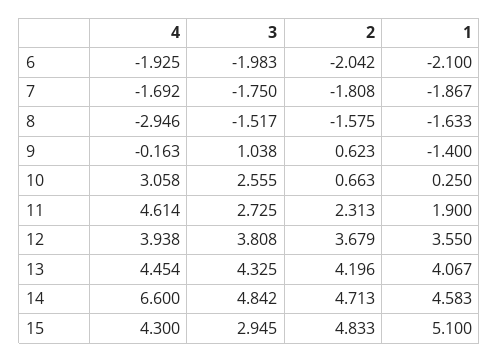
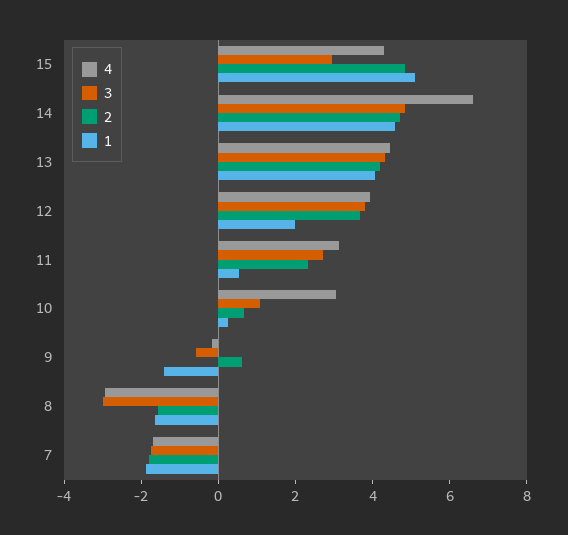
4, 6: -1.925 -> none
3, 6: -1.983 -> none
2, 6: -2.042 -> none
1, 6: -2.1 -> none
3, 8: -1.517 -> -3
3, 9: 1.038 -> -0.5
3, 10: 2.555 -> 1
4, 11: 4.614 -> 3
1, 11: 1.9 -> 0.5
1, 12: 3.55 -> 2

